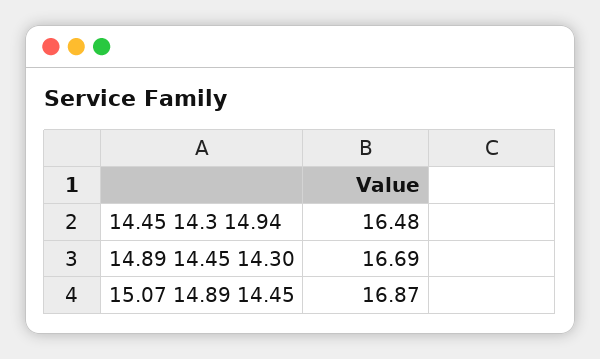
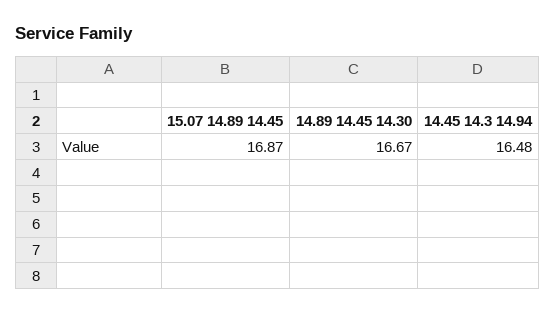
14.89 14.45 14.30: 16.69 -> 16.67

